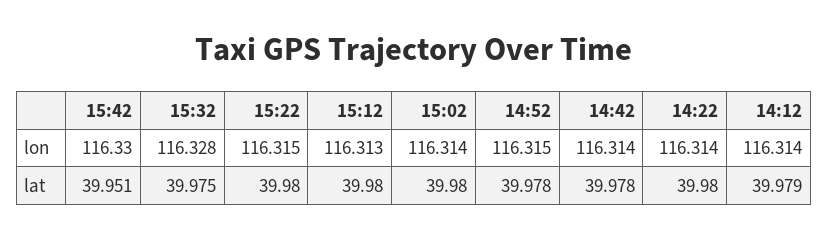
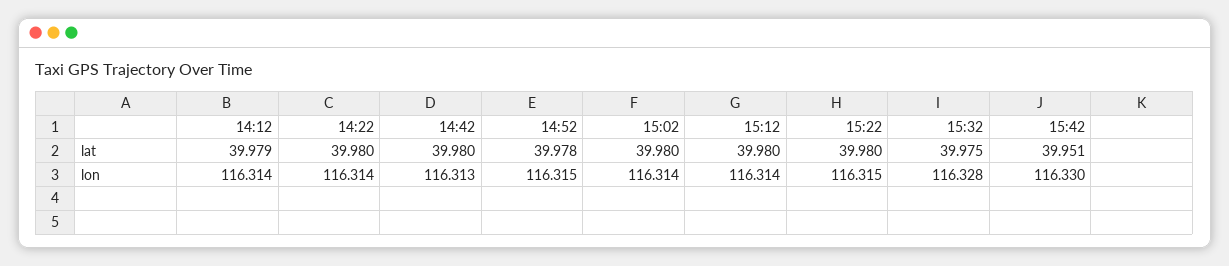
15:12, lon: 116.313 -> 116.314
14:42, lon: 116.314 -> 116.313
14:42, lat: 39.978 -> 39.98

